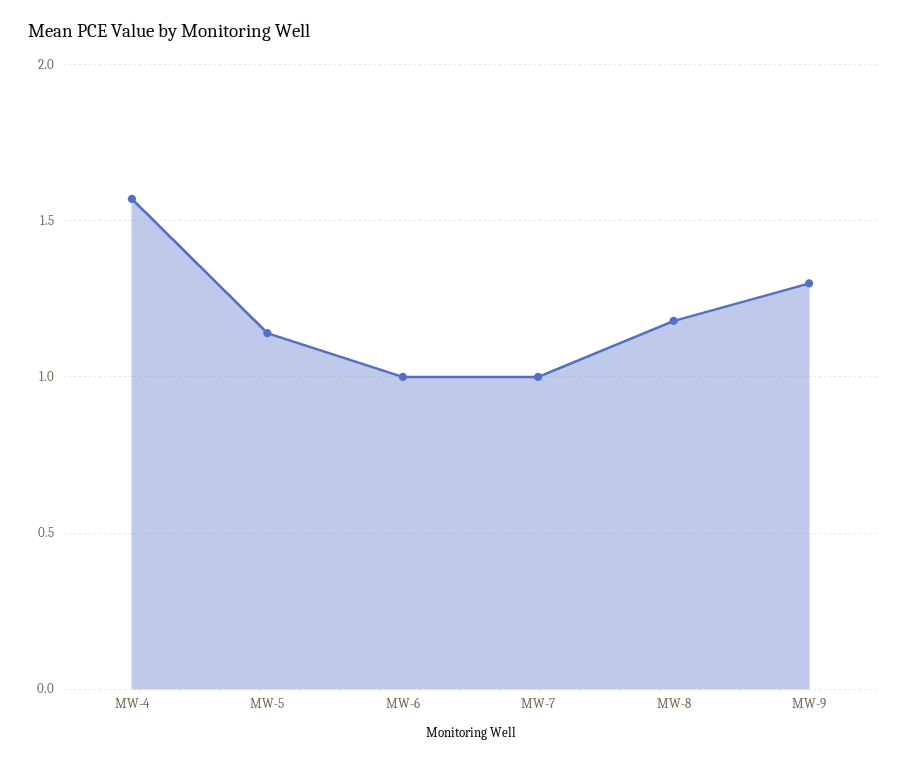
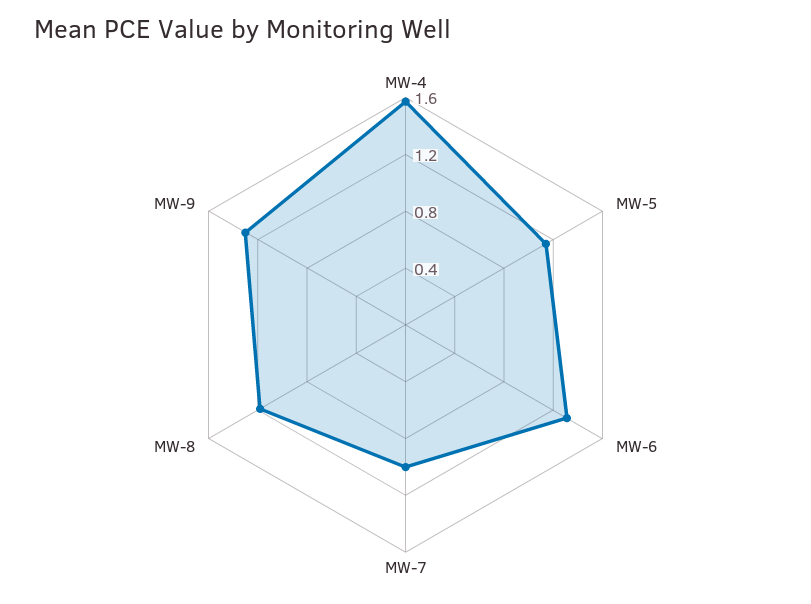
MW-6: 1 -> 1.3

